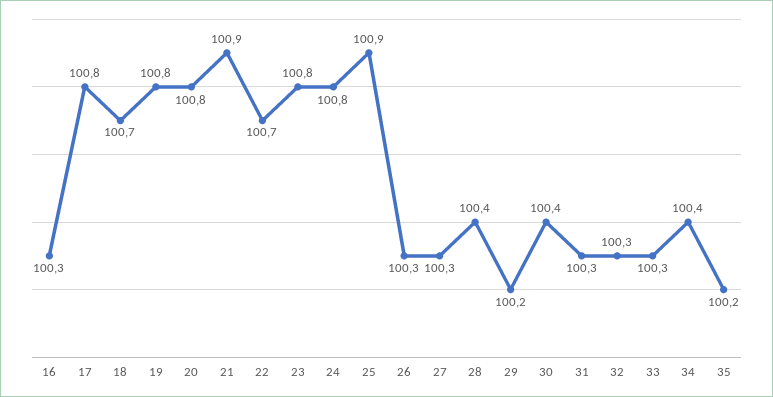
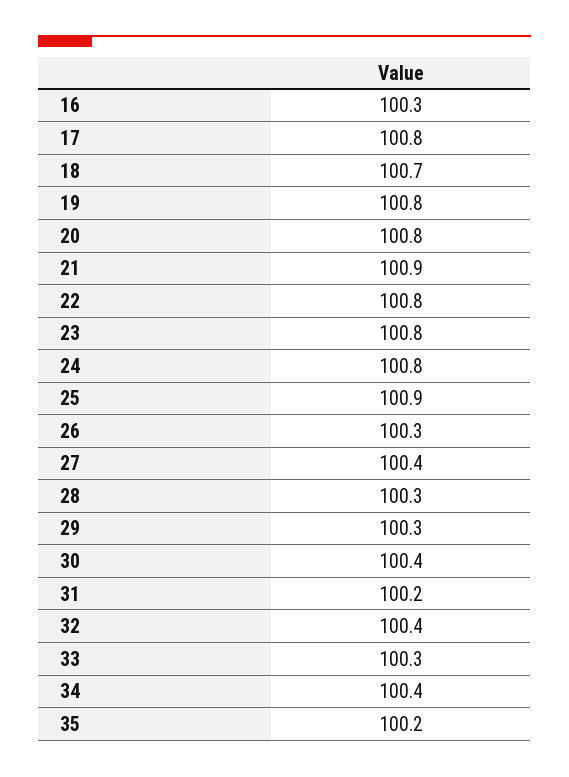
22: 100.7 -> 100.8
27: 100.3 -> 100.4
28: 100.4 -> 100.3
29: 100.2 -> 100.3
31: 100.3 -> 100.2
32: 100.3 -> 100.4

